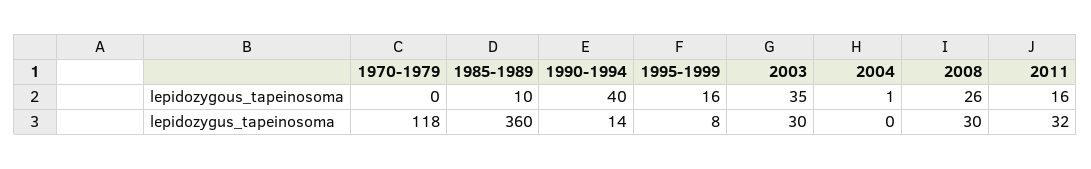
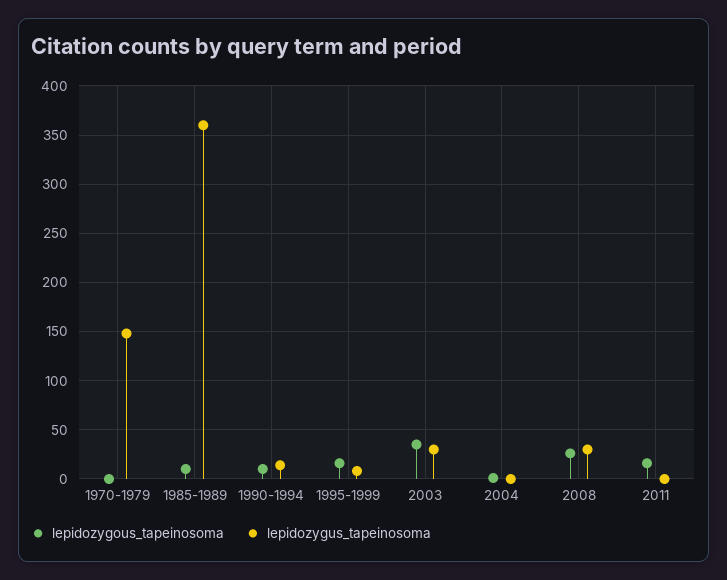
lepidozygous_tapeinosoma, 1990-1994: 40 -> 10
lepidozygus_tapeinosoma, 1970-1979: 118 -> 150
lepidozygus_tapeinosoma, 2011: 32 -> 0

